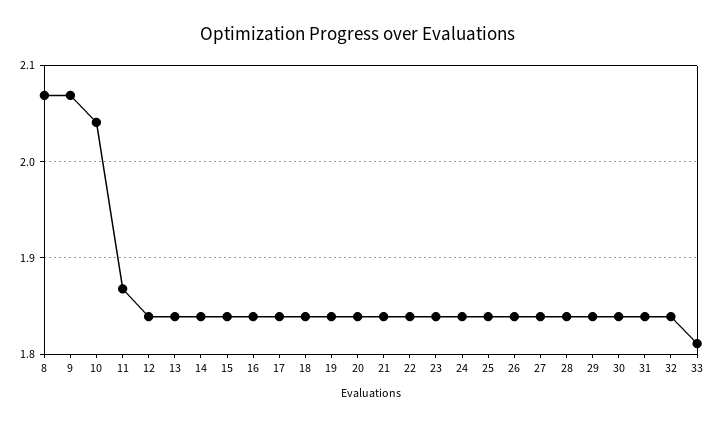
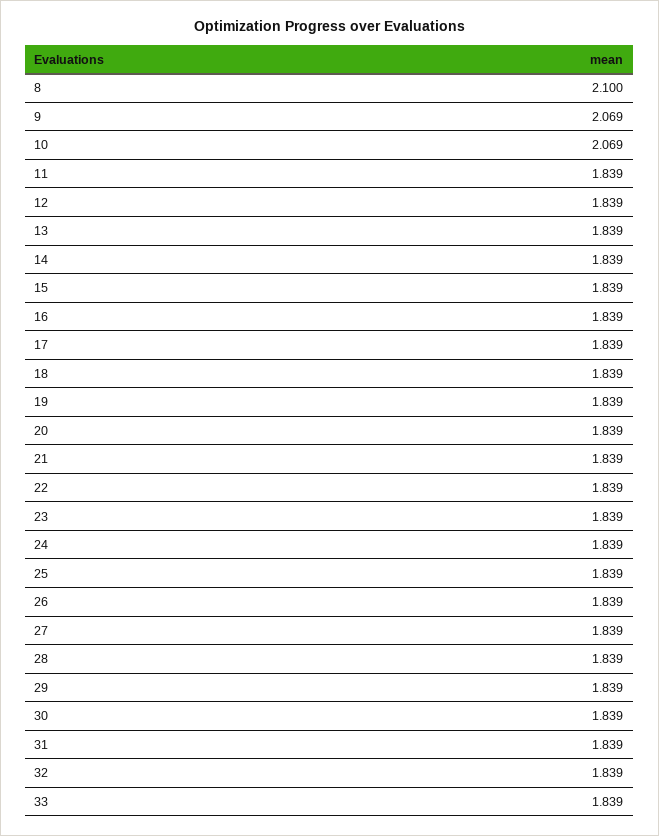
8: 2.07 -> 2.1
10: 2.04 -> 2.069
11: 1.87 -> 1.839
33: 1.81 -> 1.839

